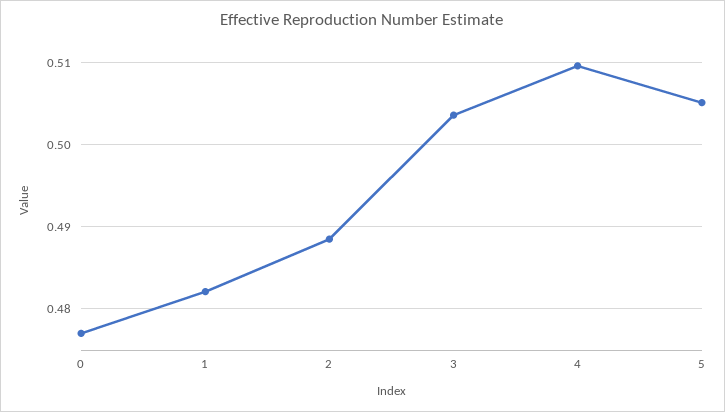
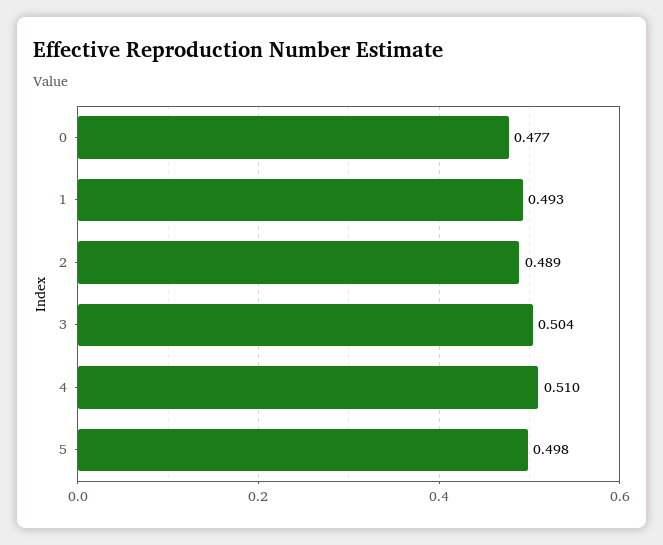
1: 0.482 -> 0.493
5: 0.505 -> 0.498

